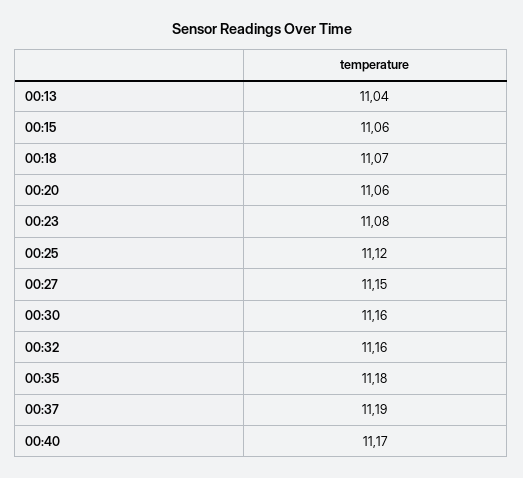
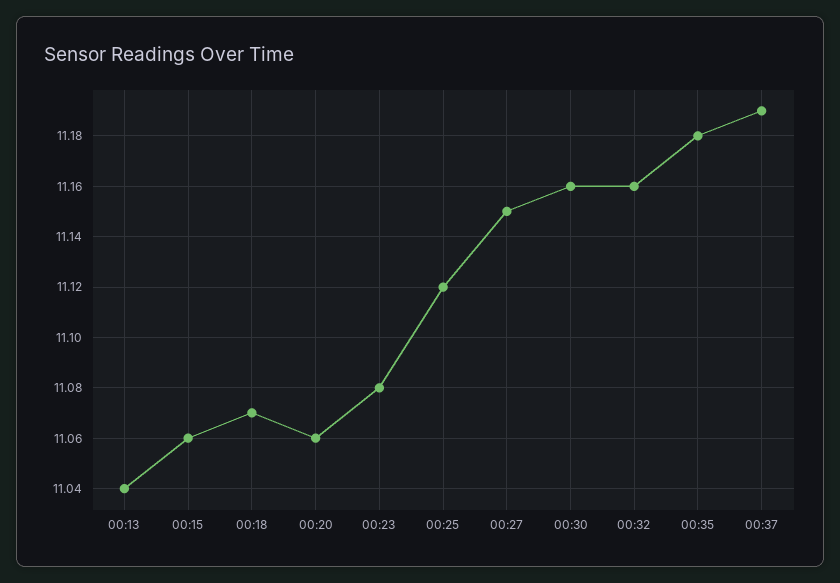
00:40: 11.17 -> none

